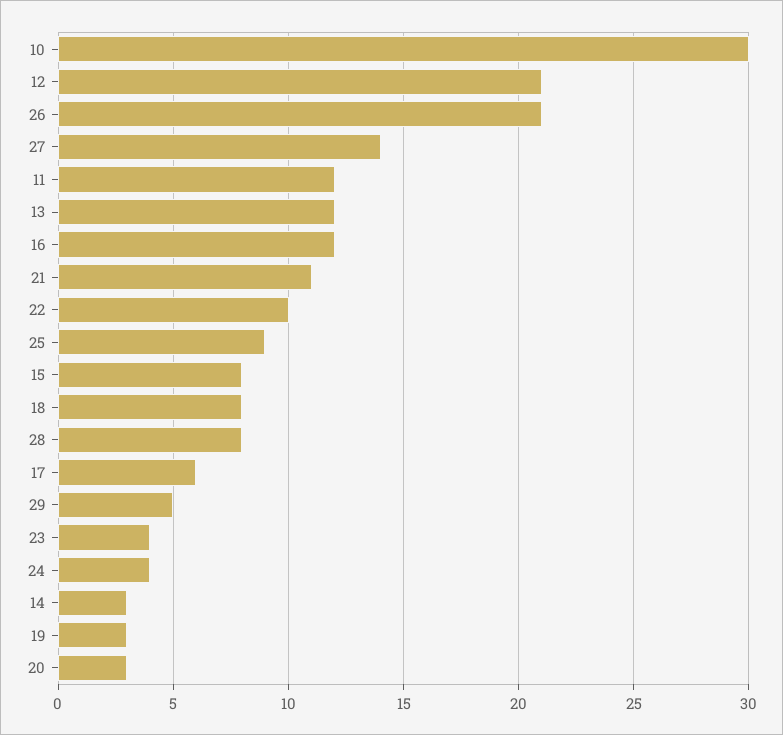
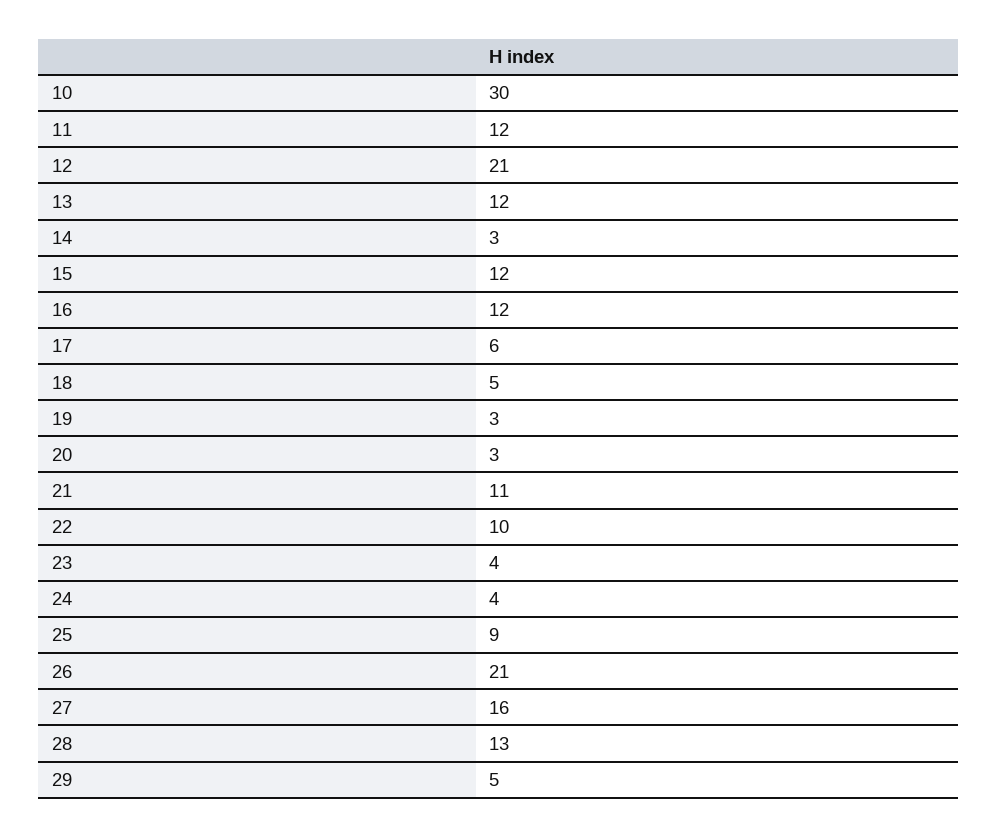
27: 14 -> 16
15: 8 -> 12
18: 8 -> 5
28: 8 -> 13

